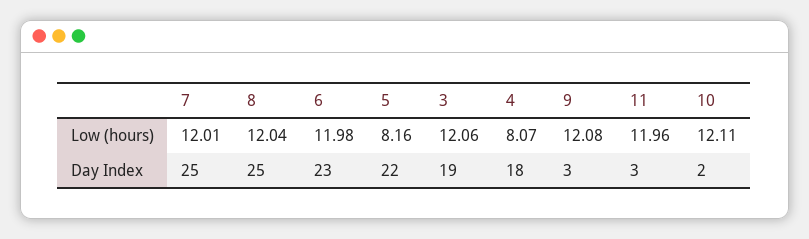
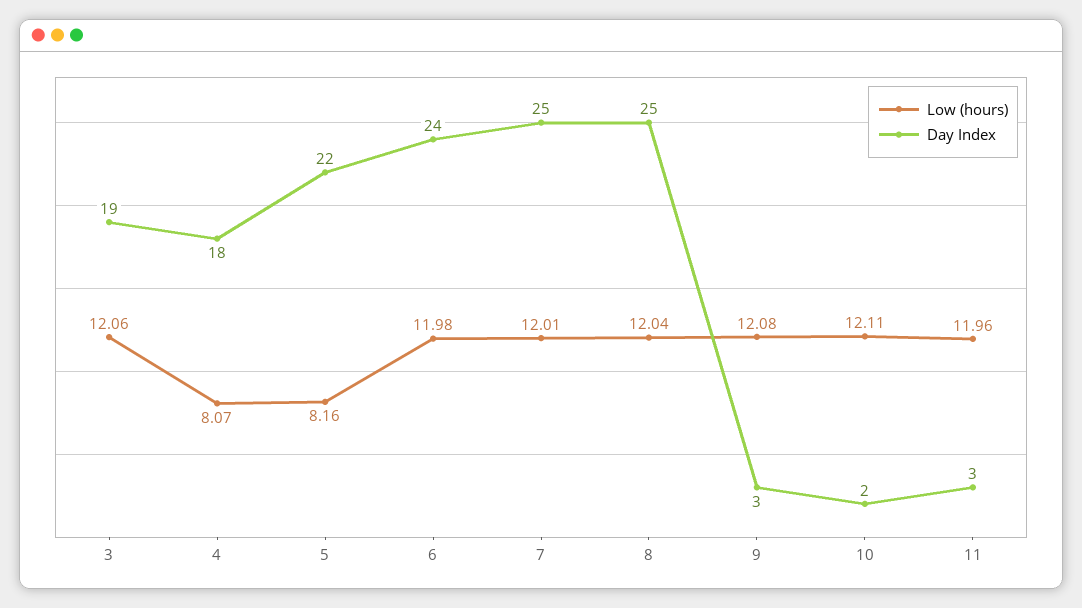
Day Index, 6: 23 -> 24

